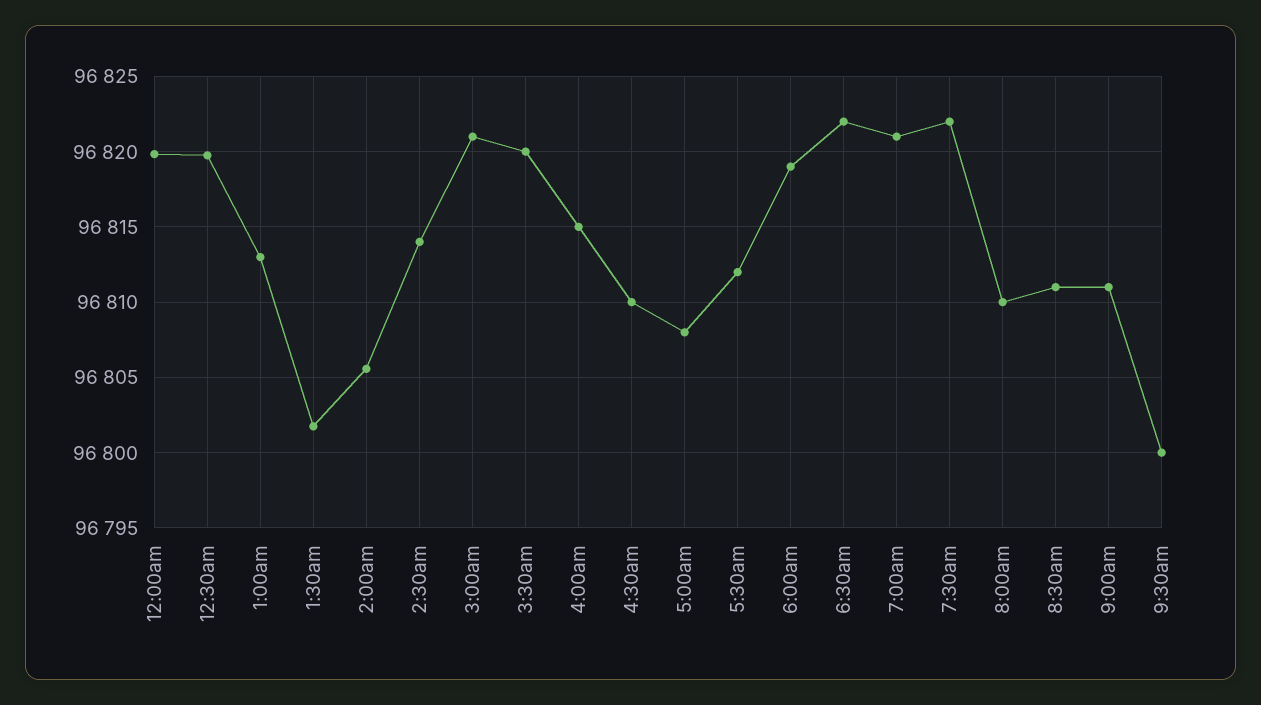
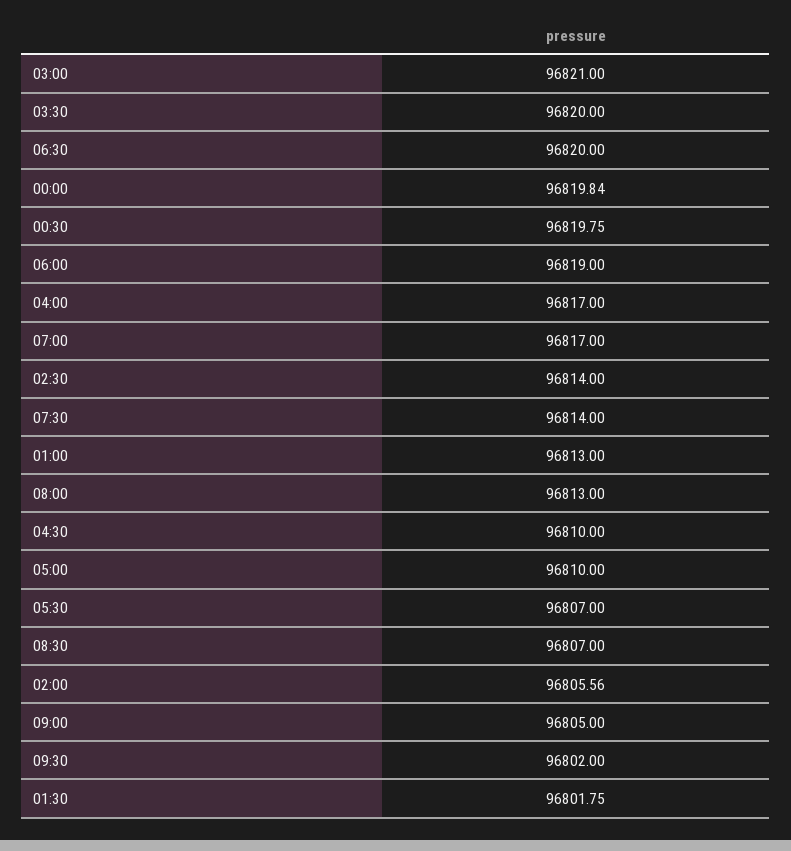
4:00am: 96815 -> 96817
5:00am: 96808 -> 96810
5:30am: 96812 -> 96807
6:30am: 96822 -> 96820
7:00am: 96821 -> 96817
7:30am: 96822 -> 96814
8:00am: 96810 -> 96813
8:30am: 96811 -> 96807
9:00am: 96811 -> 96805
9:30am: 96800 -> 96802

